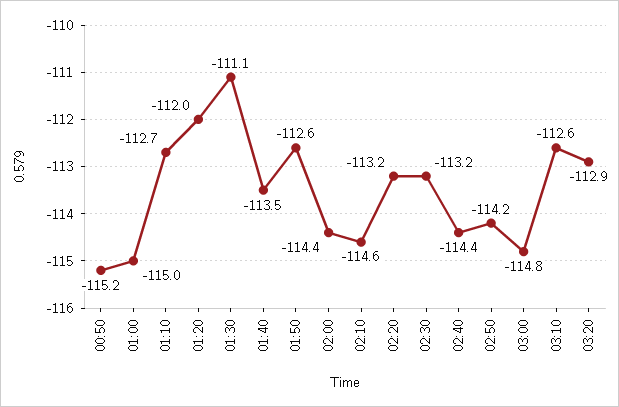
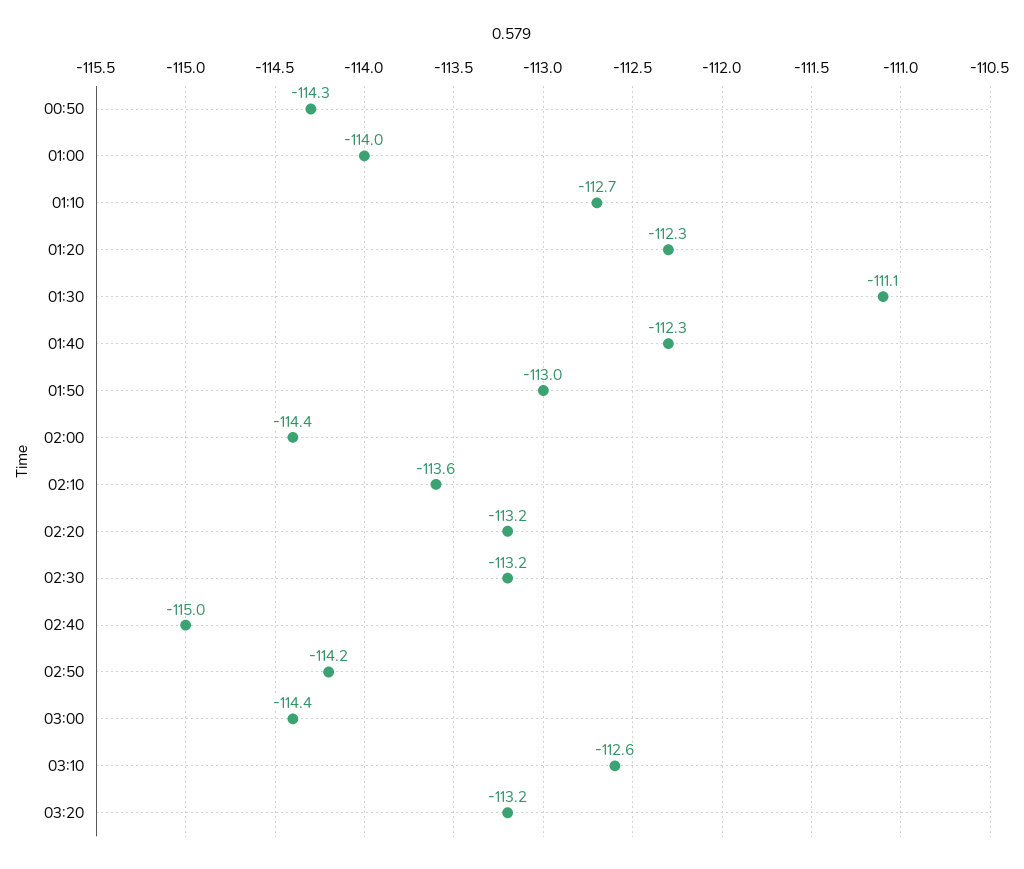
00:50: -115.2 -> -114.3
01:00: -115 -> -114
01:20: -112 -> -112.3
01:40: -113.5 -> -112.3
01:50: -112.6 -> -113
02:10: -114.6 -> -113.6
02:40: -114.4 -> -115
03:00: -114.8 -> -114.4
03:20: -112.9 -> -113.2

